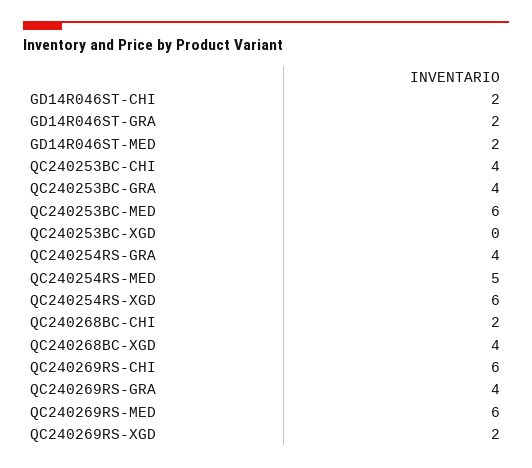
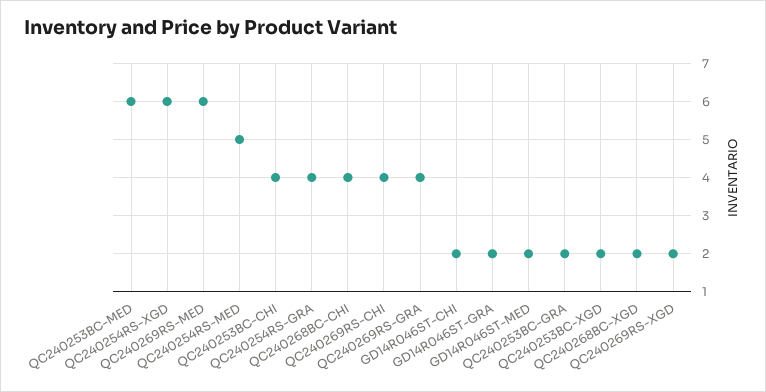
QC240253BC-GRA: 4 -> 2
QC240253BC-XGD: 0 -> 2
QC240268BC-CHI: 2 -> 4
QC240268BC-XGD: 4 -> 2
QC240269RS-CHI: 6 -> 4

